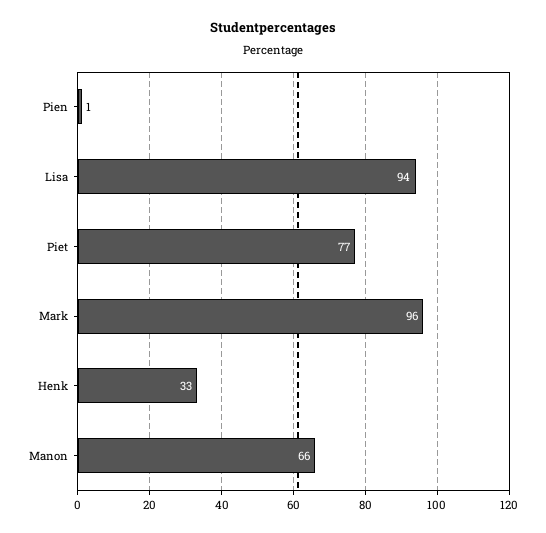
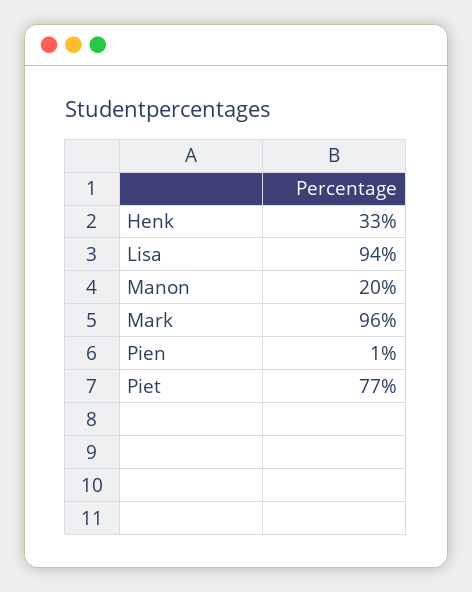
Manon: 66 -> 20

